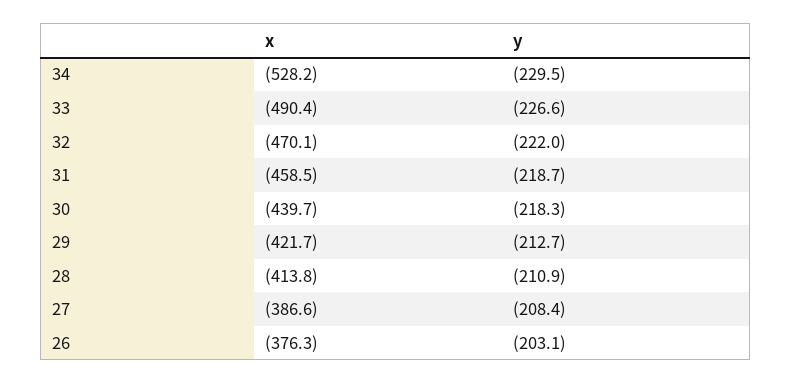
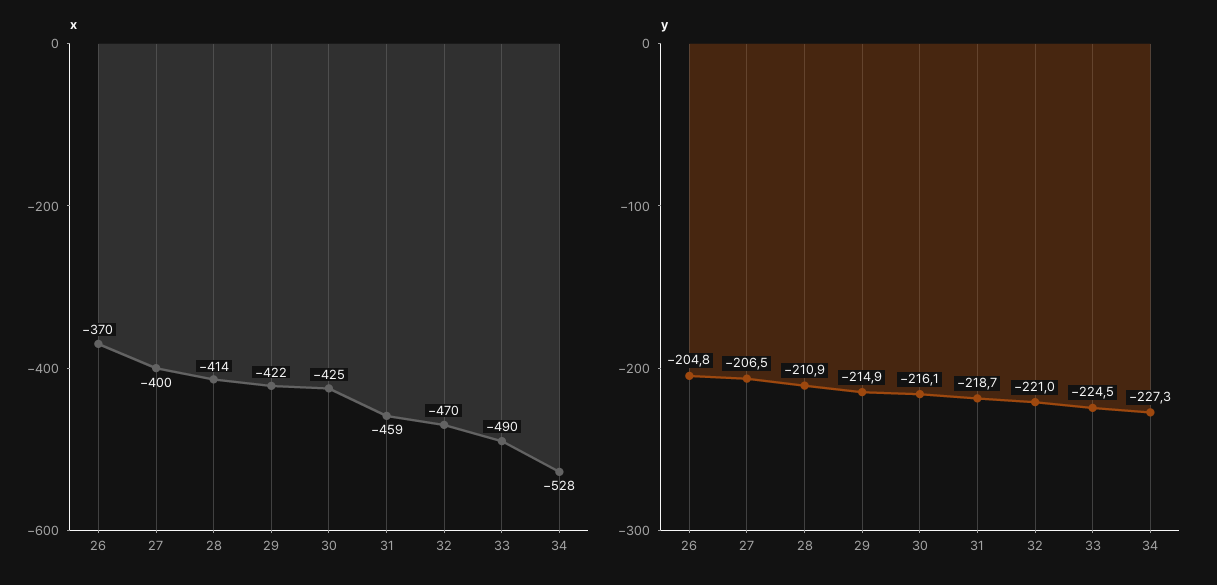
y, 34: -229.5 -> -227.3
y, 33: -226.6 -> -224.5
y, 32: -222 -> -221
x, 30: -439.7 -> -425
y, 30: -218.3 -> -216.1
y, 29: -212.7 -> -214.9
x, 27: -386.6 -> -400
y, 27: -208.4 -> -206.5
x, 26: -376.3 -> -370
y, 26: -203.1 -> -204.8

